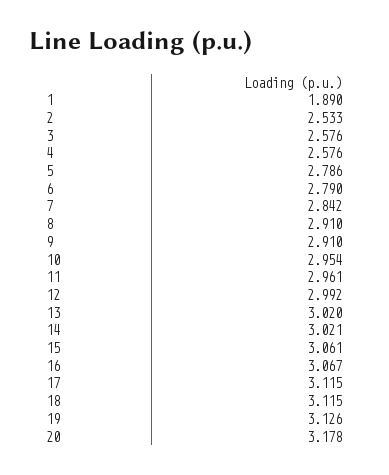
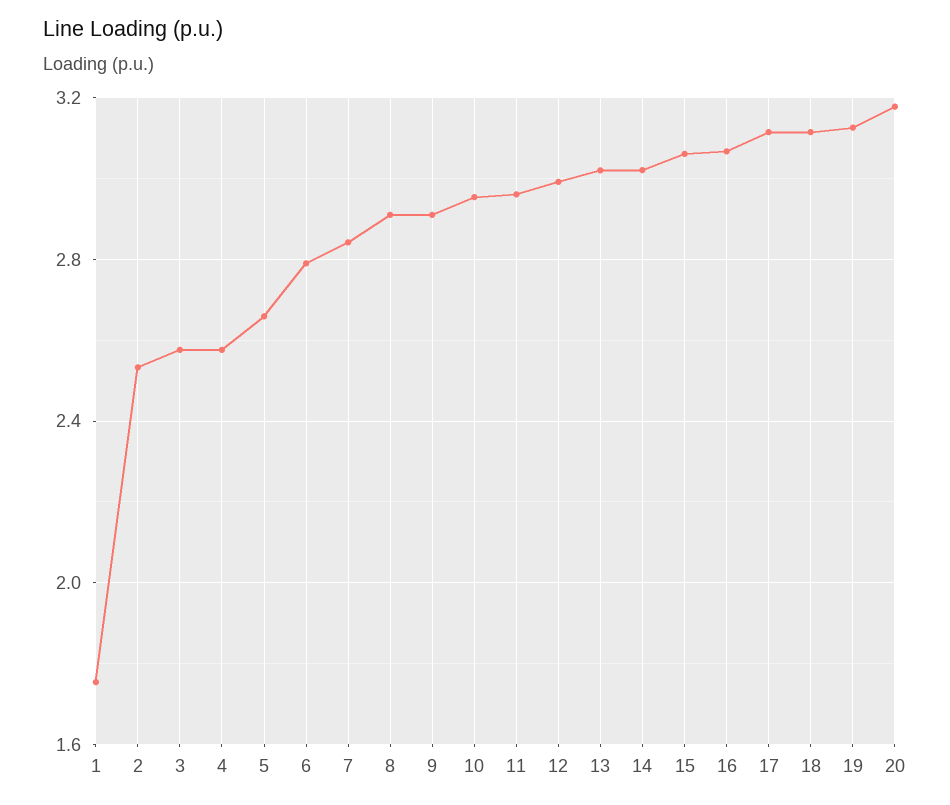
1: 1.89 -> 1.75
5: 2.786 -> 2.65

